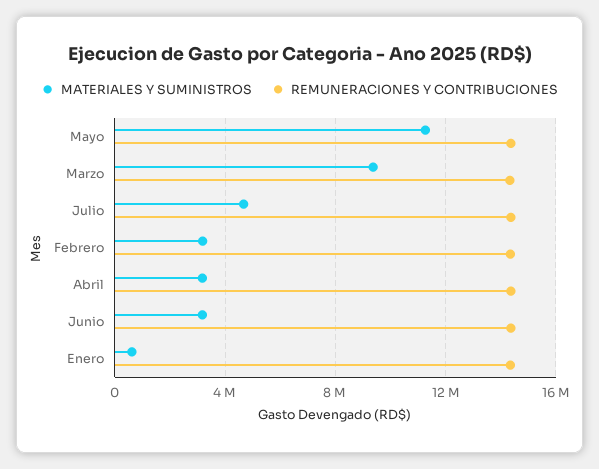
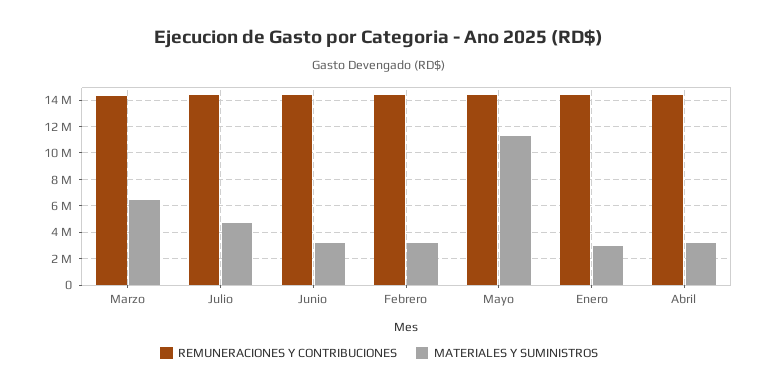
MATERIALES Y SUMINISTROS, Marzo: 9500000 -> 6500000
MATERIALES Y SUMINISTROS, Enero: 500000 -> 3000000

